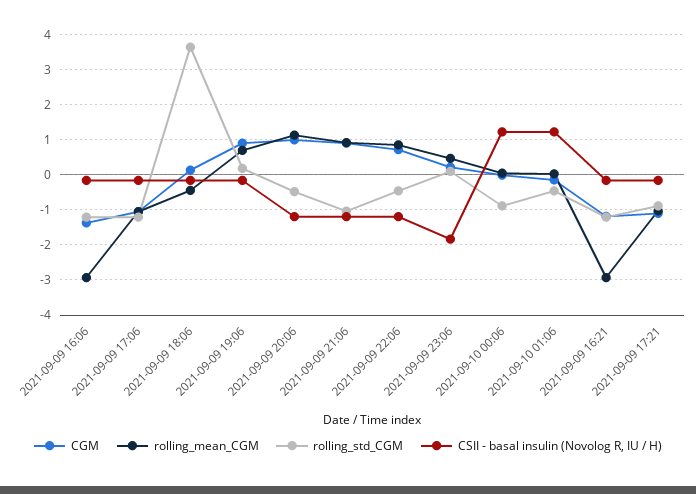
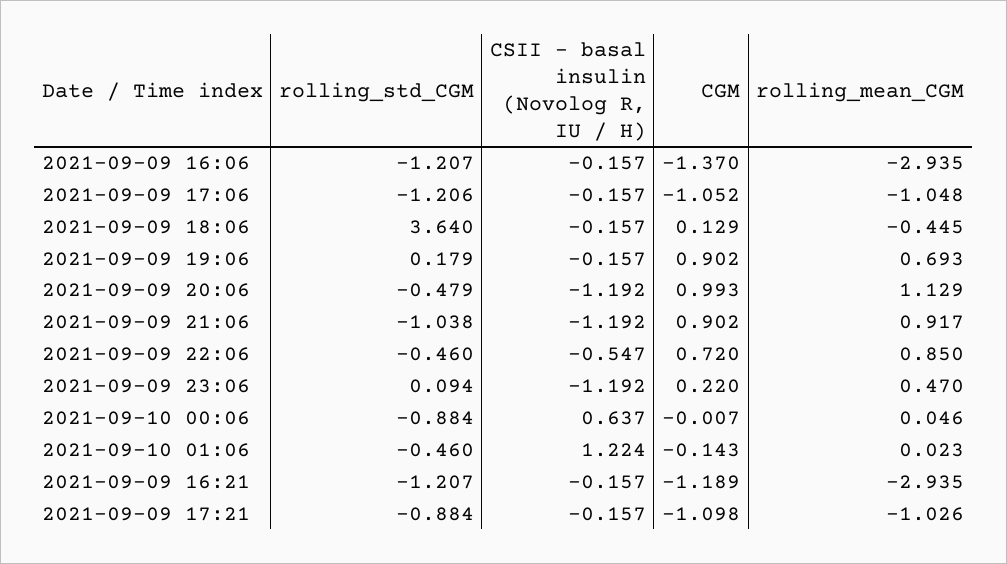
CSII - basal insulin (Novolog R, IU / H), 2021-09-09 22:06: -1.2 -> -0.547
CSII - basal insulin (Novolog R, IU / H), 2021-09-09 23:06: -1.8 -> -1.192
CSII - basal insulin (Novolog R, IU / H), 2021-09-10 00:06: 1.2 -> 0.637

